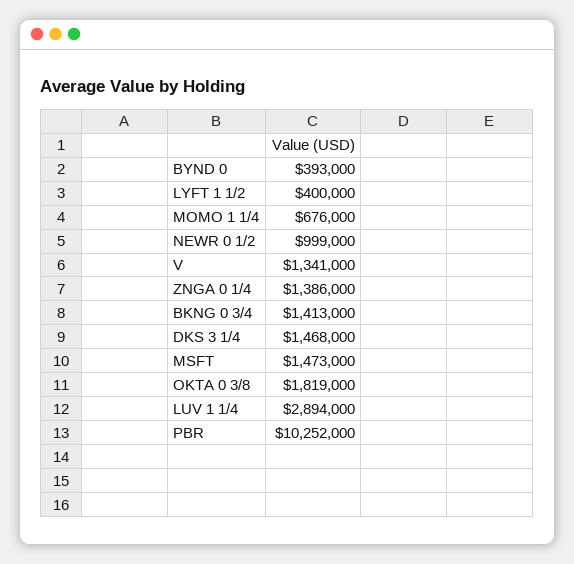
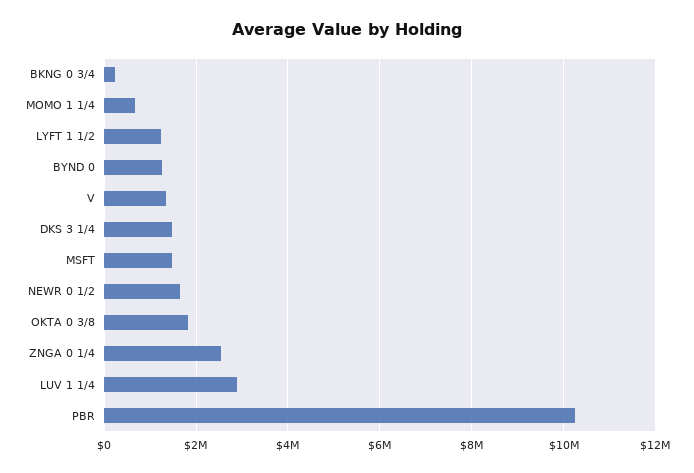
BYND 0: 393000 -> 1200000
LYFT 1 1/2: 400000 -> 1200000
NEWR 0 1/2: 999000 -> 1600000
ZNGA 0 1/4: 1386000 -> 2600000
BKNG 0 3/4: 1413000 -> 200000

